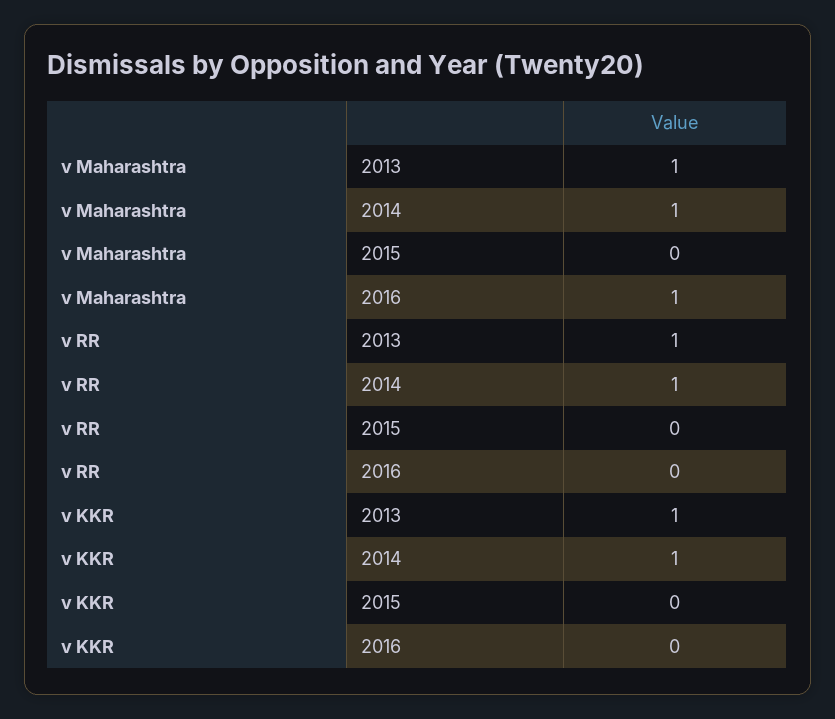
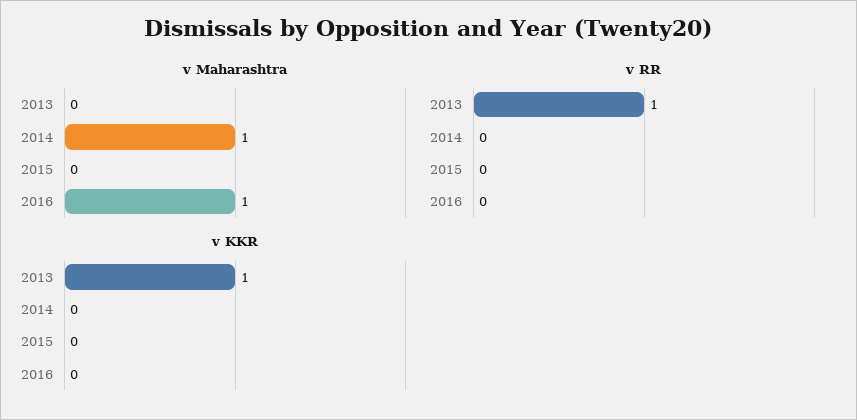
v Maharashtra, 2013: 1 -> 0
v RR, 2014: 1 -> 0
v KKR, 2014: 1 -> 0

